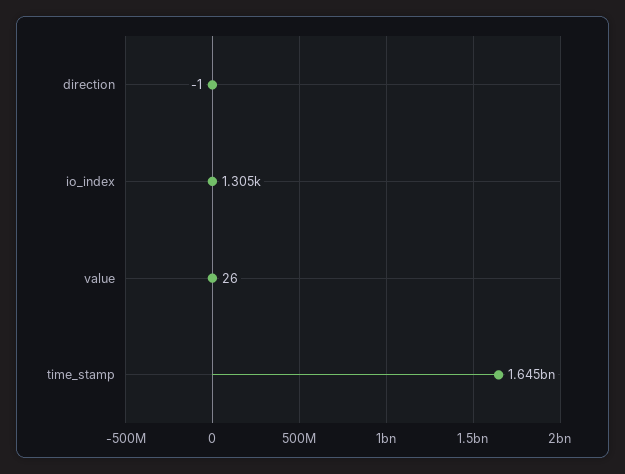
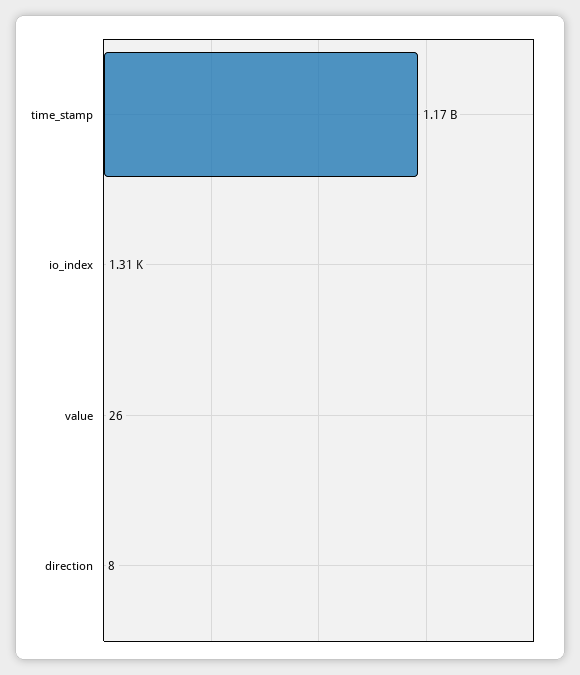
direction: -1 -> 8
time_stamp: 1645000000 -> 1170000000

